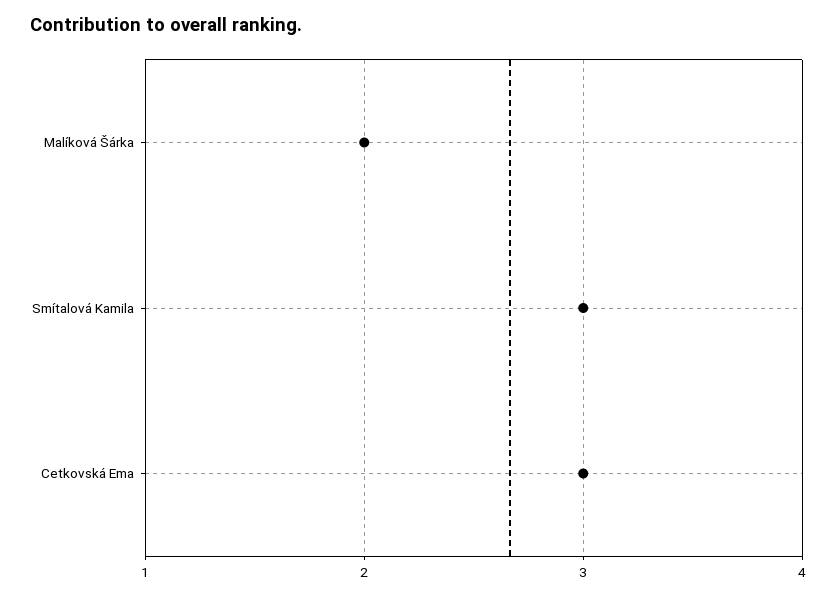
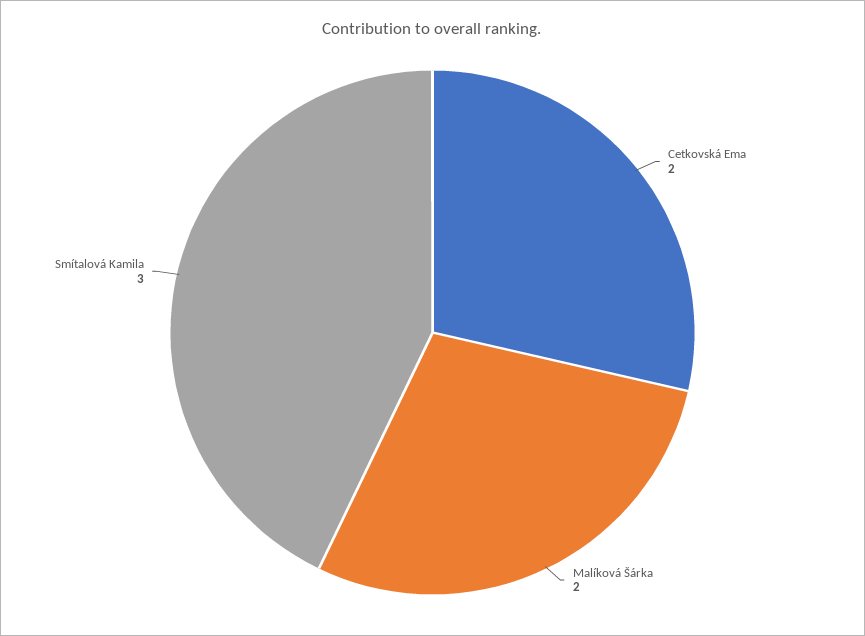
Cetkovská Ema: 3 -> 2

